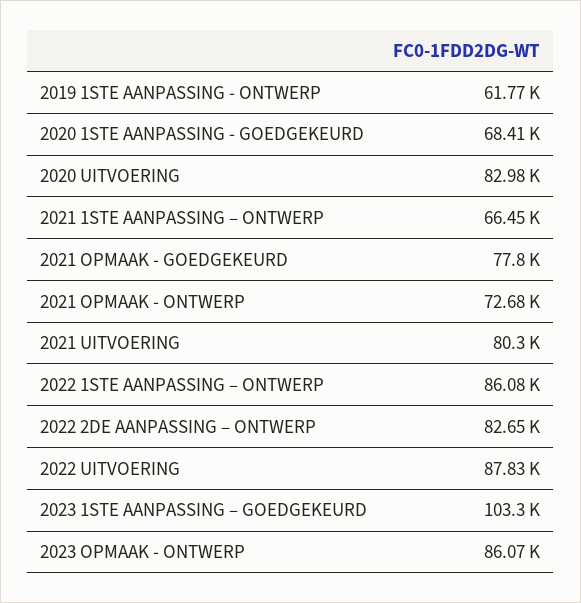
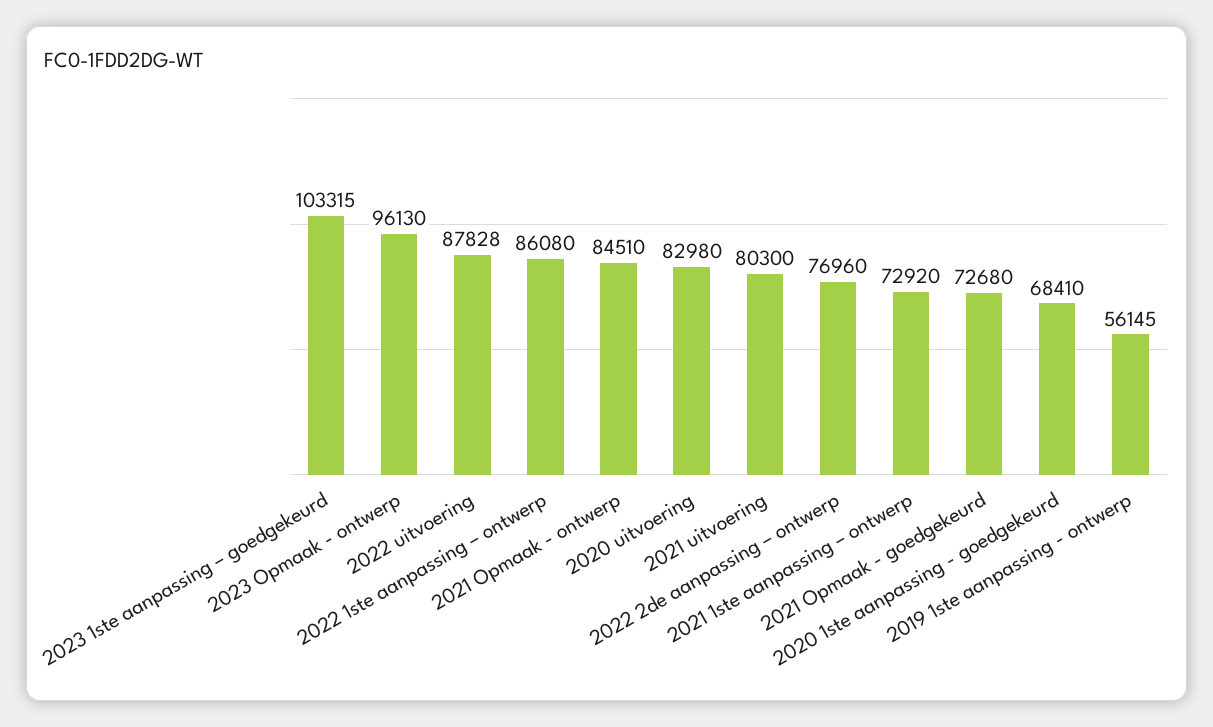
2019 1STE AANPASSING - ONTWERP: 61770 -> 56145
2021 1STE AANPASSING – ONTWERP: 66450 -> 72920
2021 OPMAAK - GOEDGEKEURD: 77800 -> 72680
2021 OPMAAK - ONTWERP: 72680 -> 84510
2022 2DE AANPASSING – ONTWERP: 82650 -> 76960
2023 OPMAAK - ONTWERP: 86070 -> 96130

